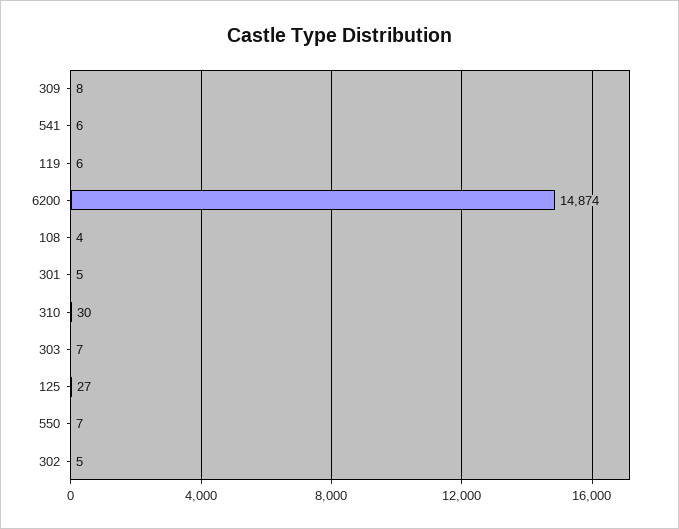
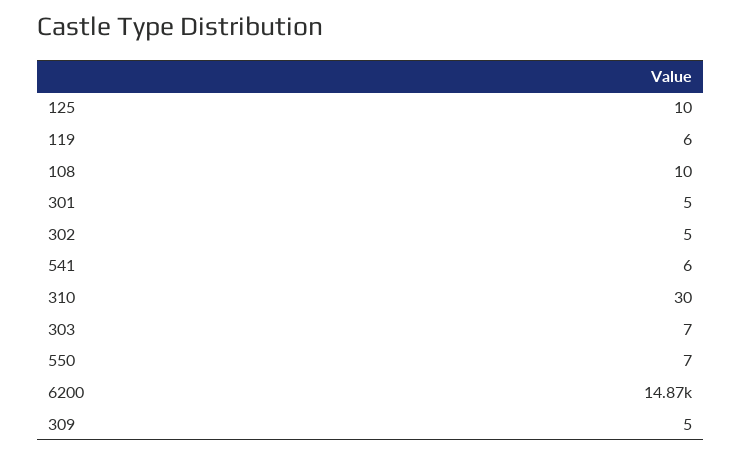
309: 8 -> 5
108: 4 -> 10
125: 27 -> 10

